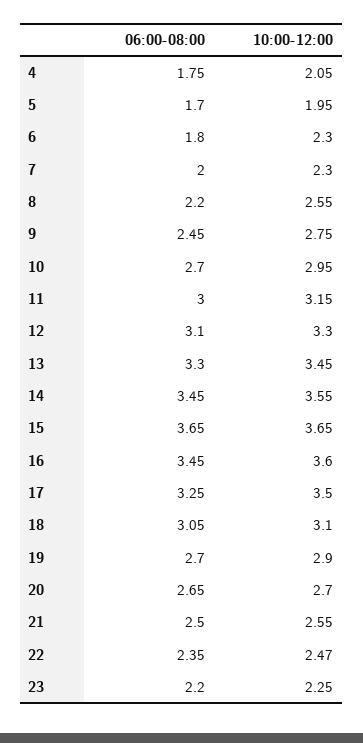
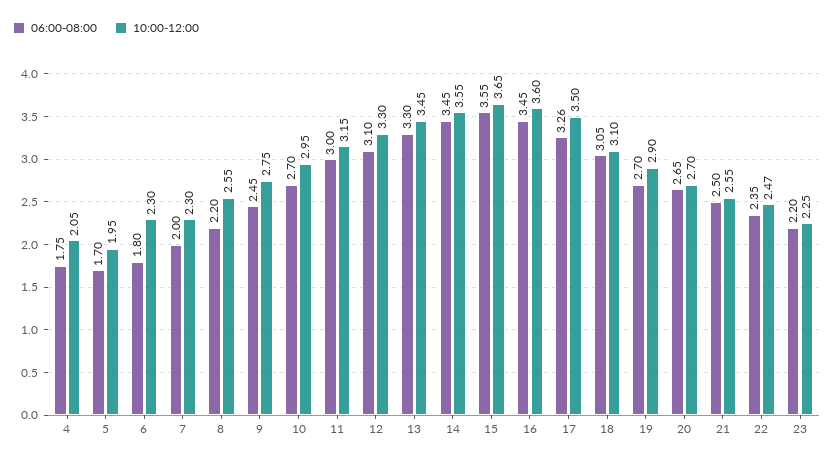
06:00-08:00, 15: 3.65 -> 3.55
06:00-08:00, 17: 3.25 -> 3.26

